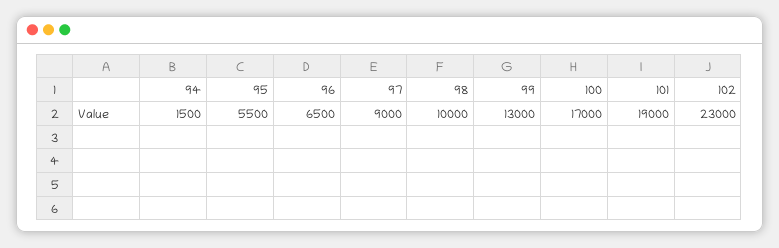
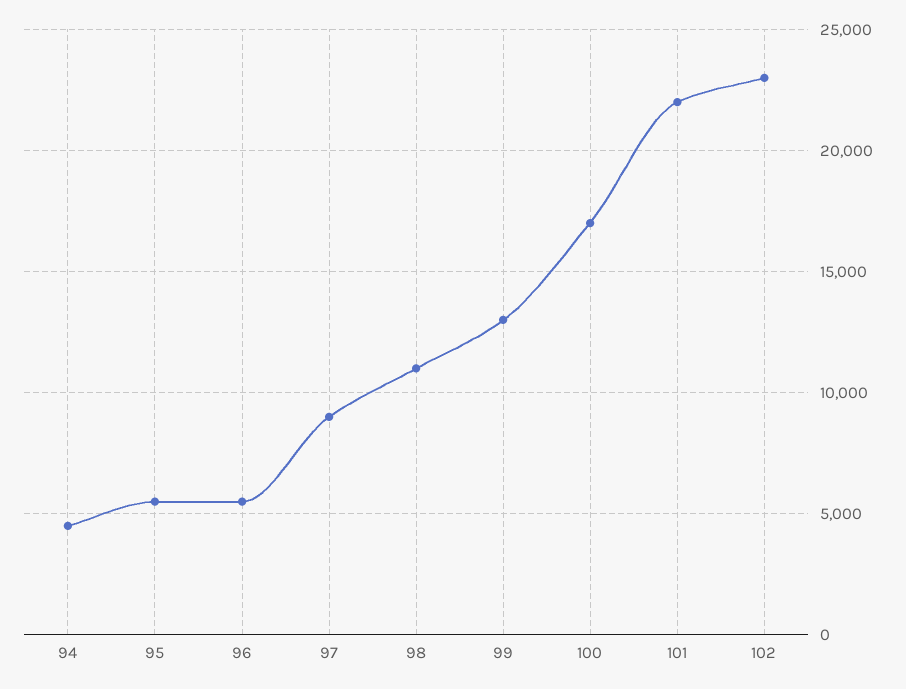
94: 1500 -> 4500
96: 6500 -> 5500
98: 10000 -> 11000
101: 19000 -> 22000

